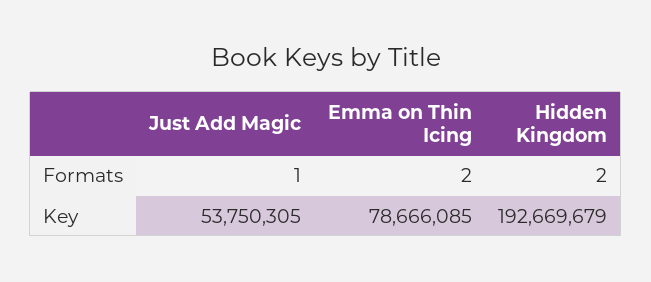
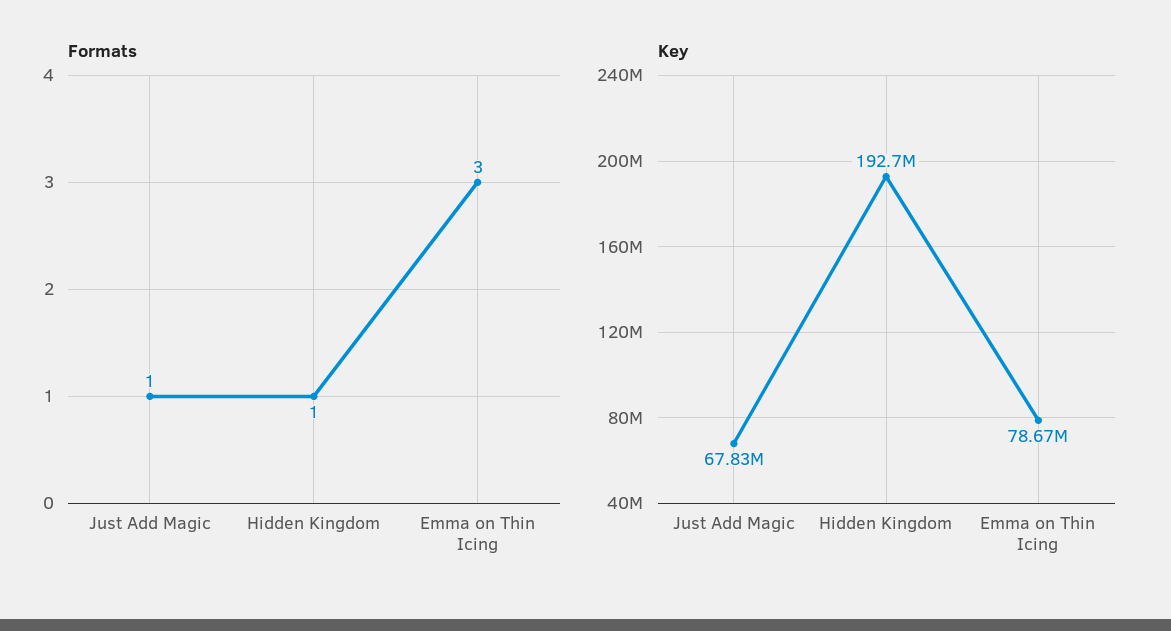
Formats, Emma on Thin Icing: 2 -> 3
Formats, Hidden Kingdom: 2 -> 1
Key, Just Add Magic: 53750305 -> 67830000

